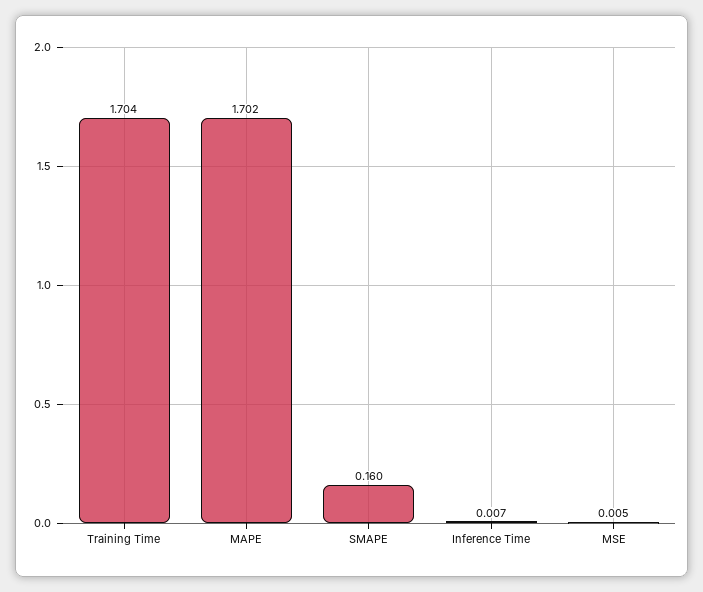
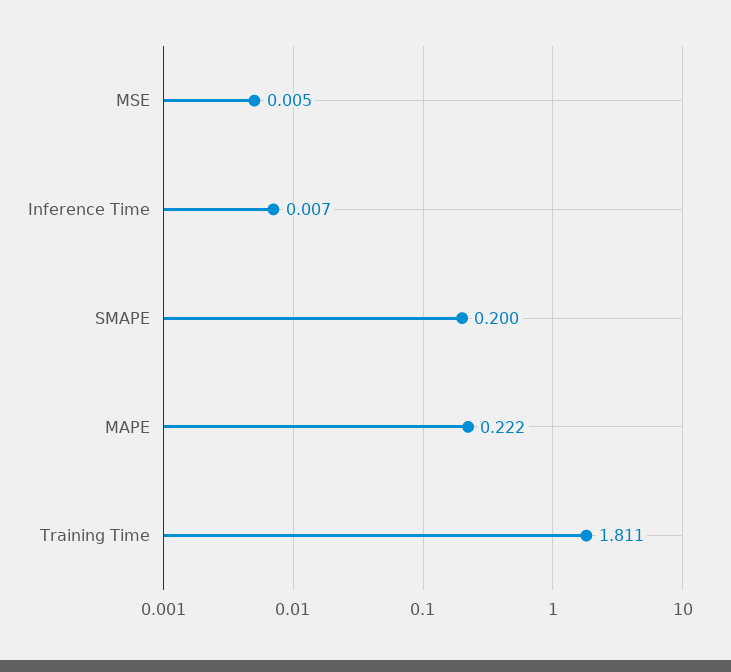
Training Time: 1.704 -> 1.811
MAPE: 1.702 -> 0.222
SMAPE: 0.16 -> 0.2

